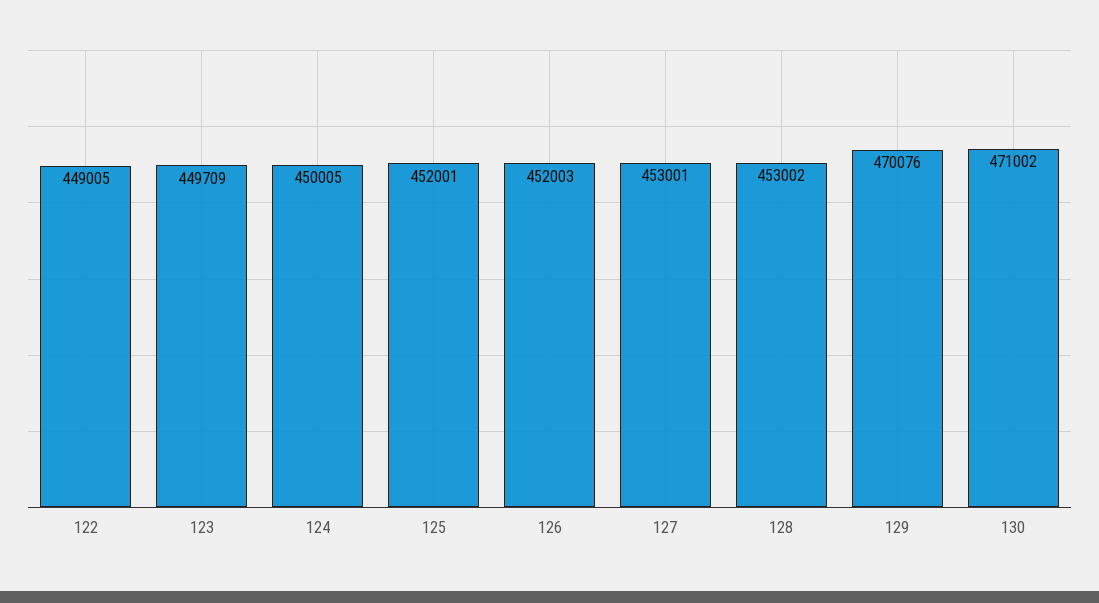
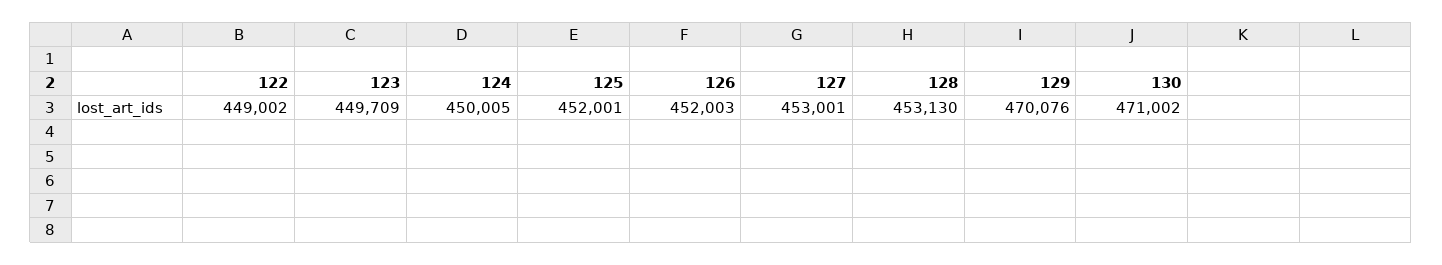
122: 449005 -> 449002
128: 453002 -> 453130

